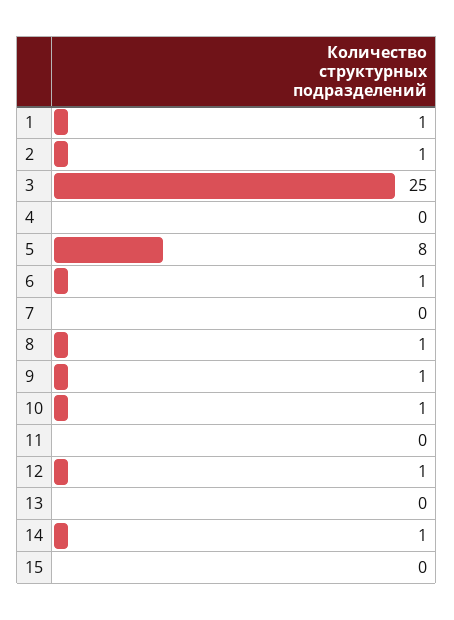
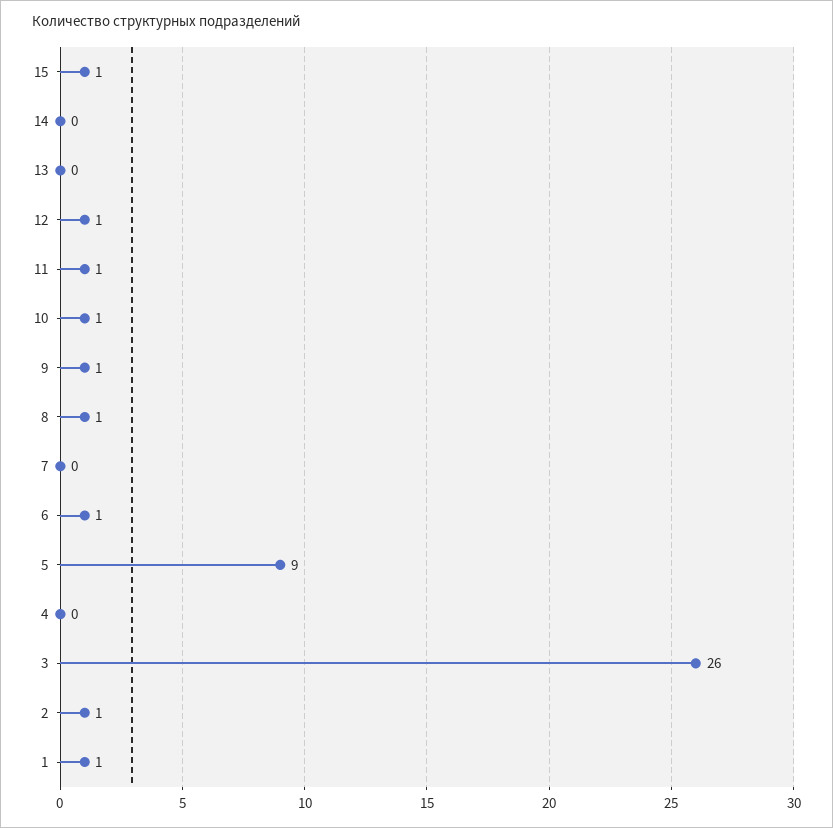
3: 25 -> 26
5: 8 -> 9
11: 0 -> 1
14: 1 -> 0
15: 0 -> 1

